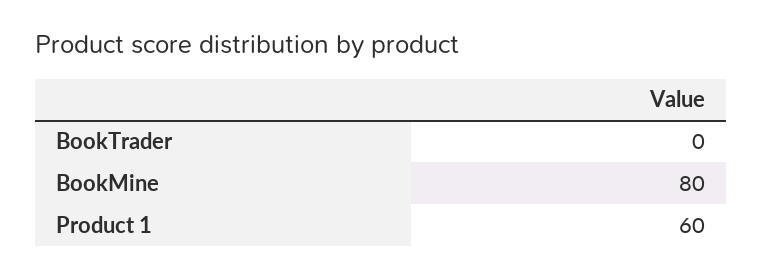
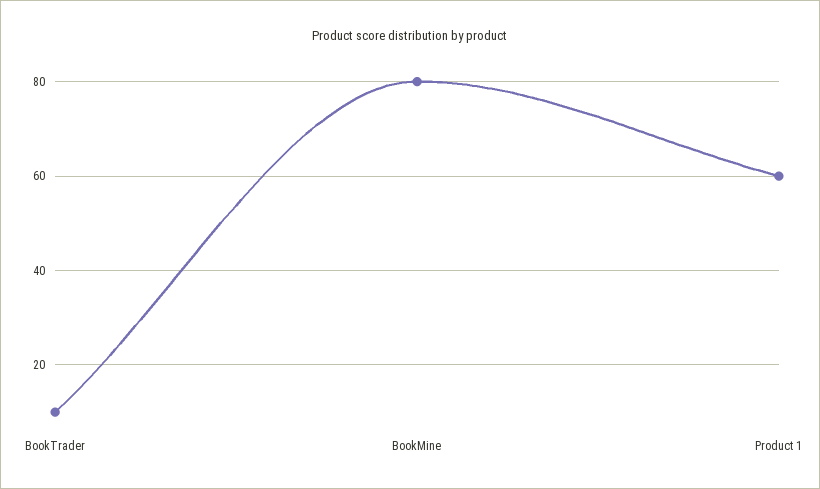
BookTrader: 0 -> 10

